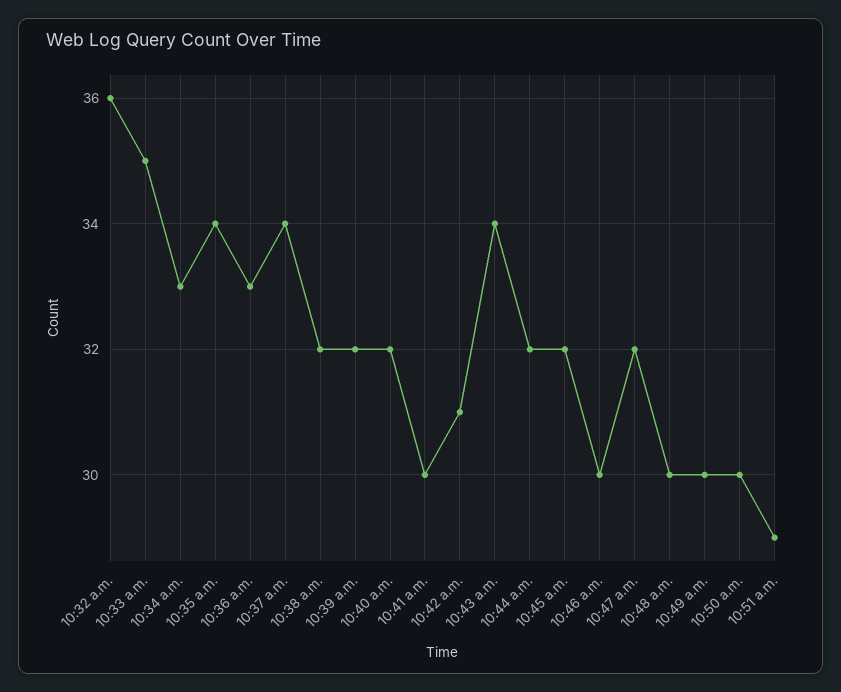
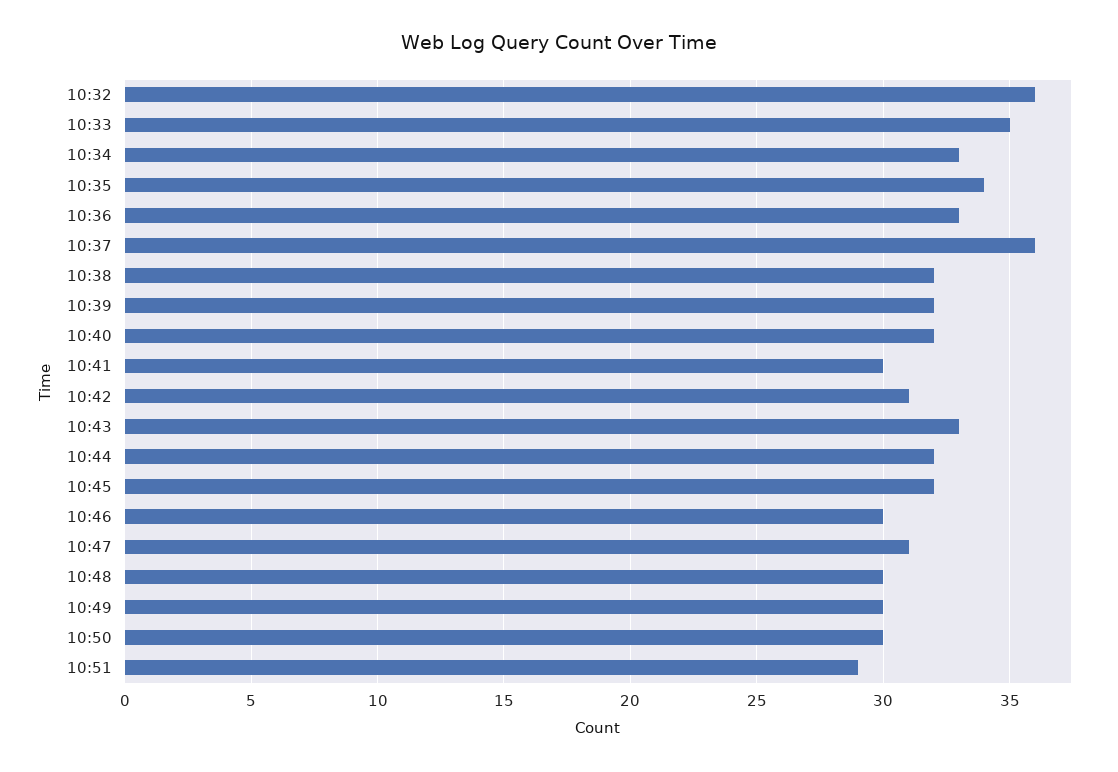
10:37 a.m.: 34 -> 36
10:43 a.m.: 34 -> 33
10:47 a.m.: 32 -> 31

